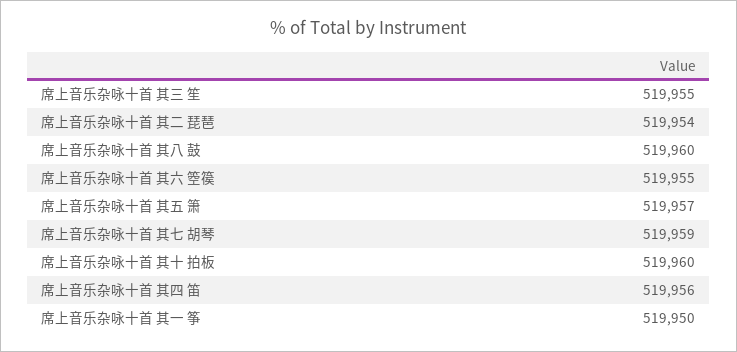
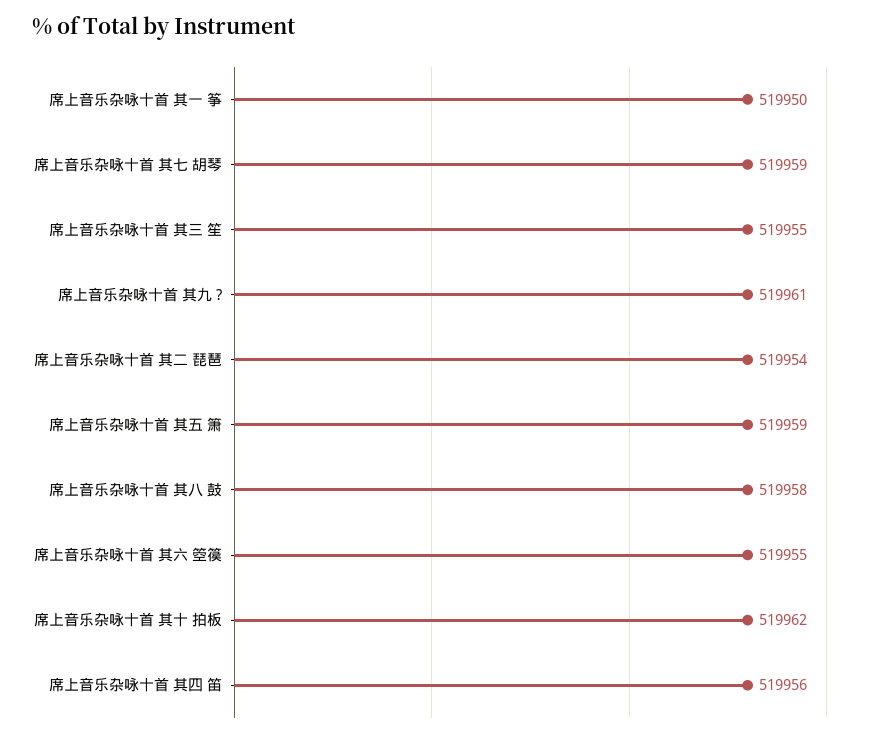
席上音乐杂咏十首 其八 鼓: 519960 -> 519958
席上音乐杂咏十首 其五 箫: 519957 -> 519959
席上音乐杂咏十首 其十 拍板: 519960 -> 519962
席上音乐杂咏十首 其九 ?: none -> 519961

